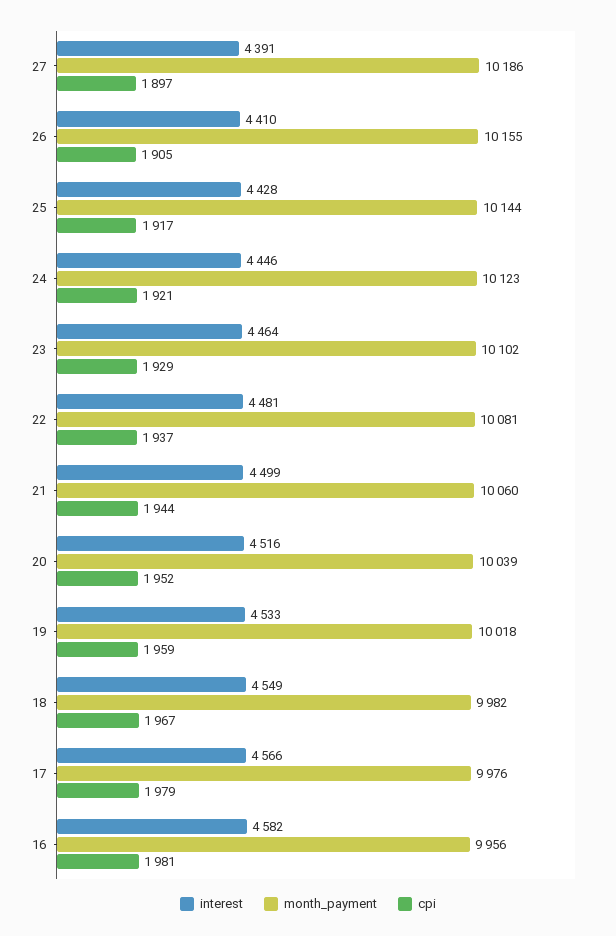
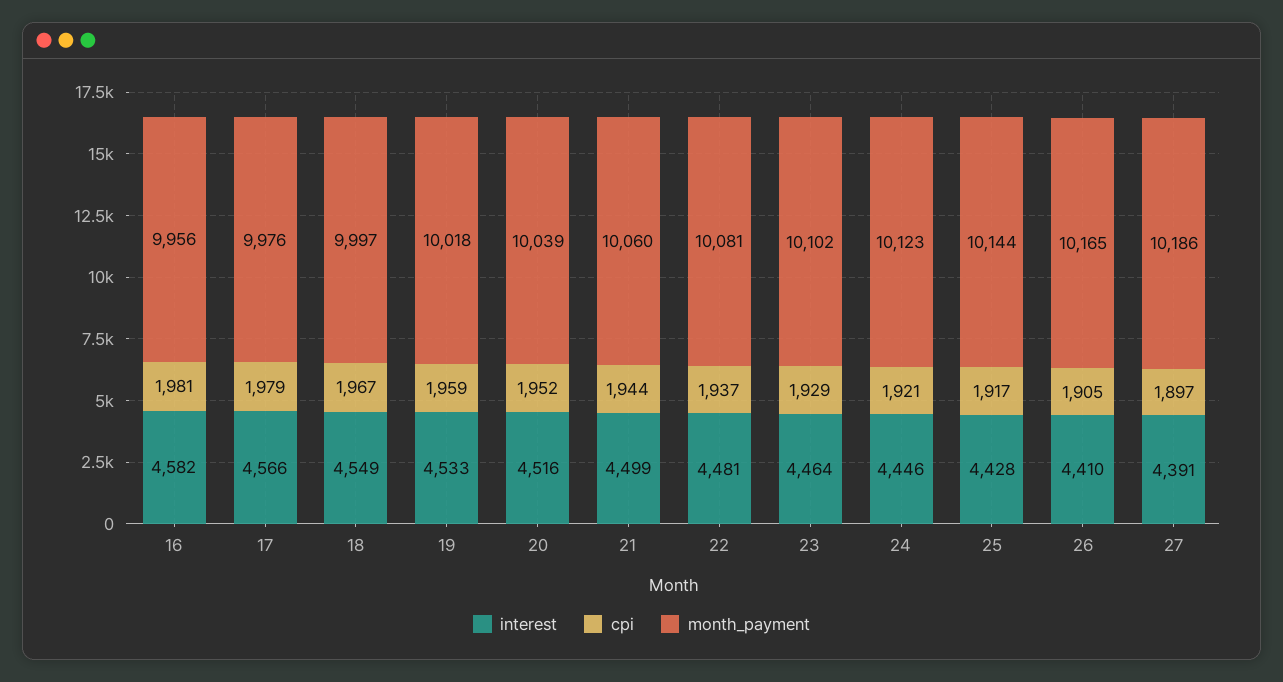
month_payment, 26: 10155 -> 10165
month_payment, 18: 9982 -> 9997

